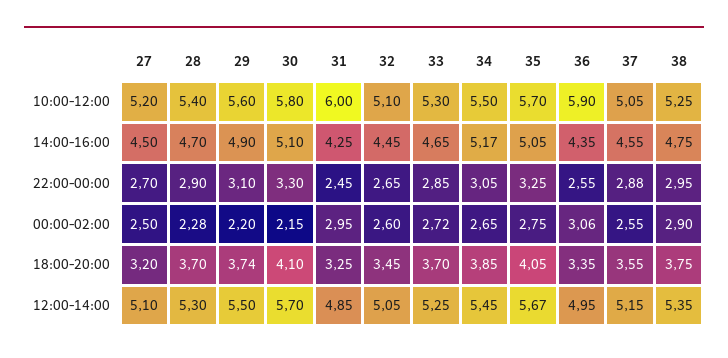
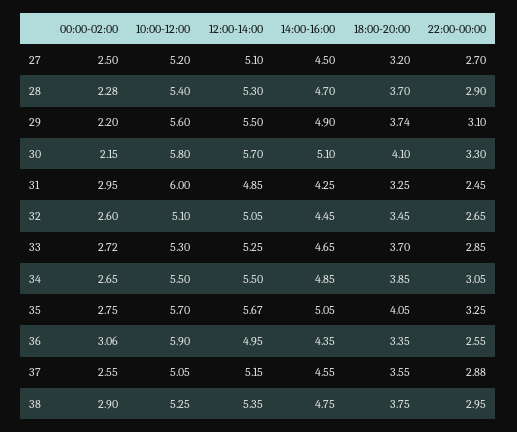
34, 14:00-16:00: 5.17 -> 4.85
34, 12:00-14:00: 5.45 -> 5.5

